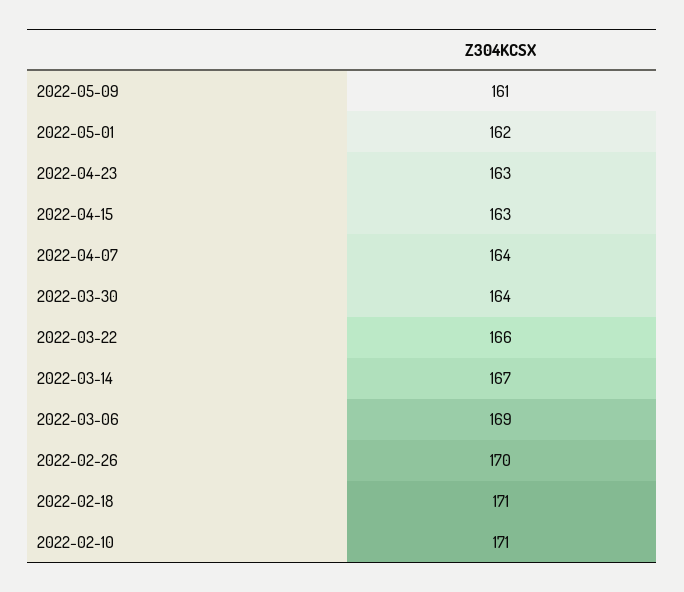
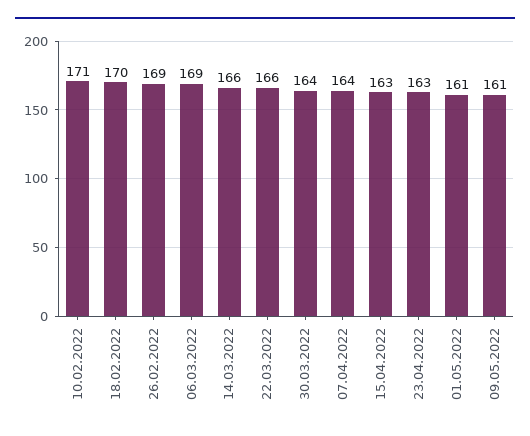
2022-05-01: 162 -> 161
2022-03-14: 167 -> 166
2022-02-26: 170 -> 169
2022-02-18: 171 -> 170

